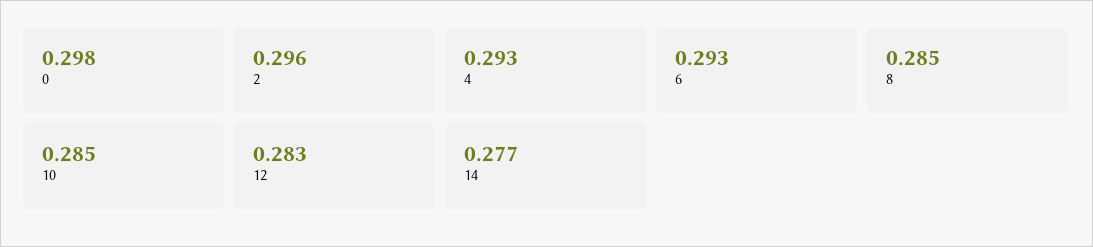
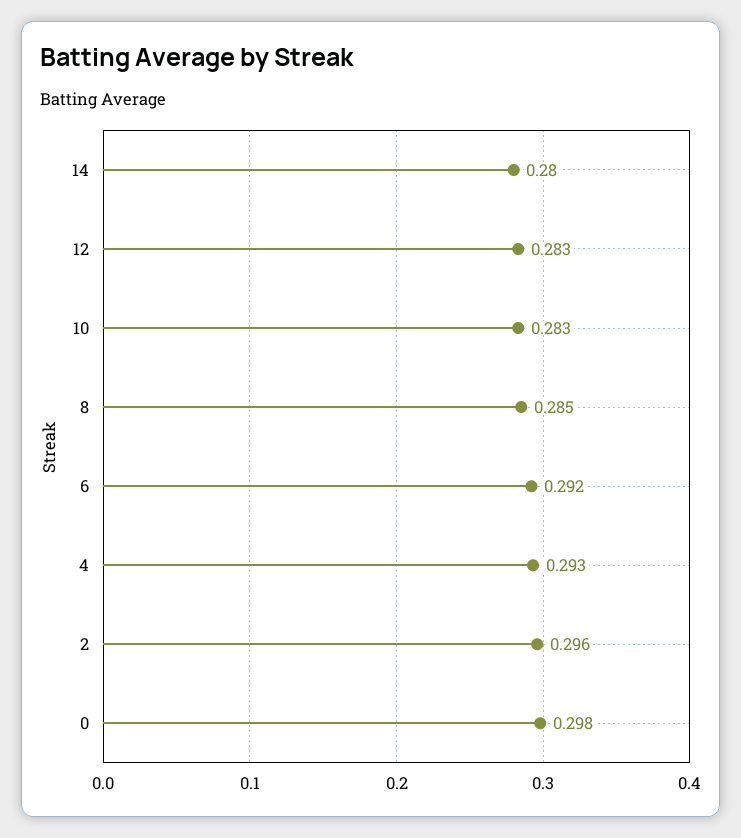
6: 0.293 -> 0.292
10: 0.285 -> 0.283
14: 0.277 -> 0.28

